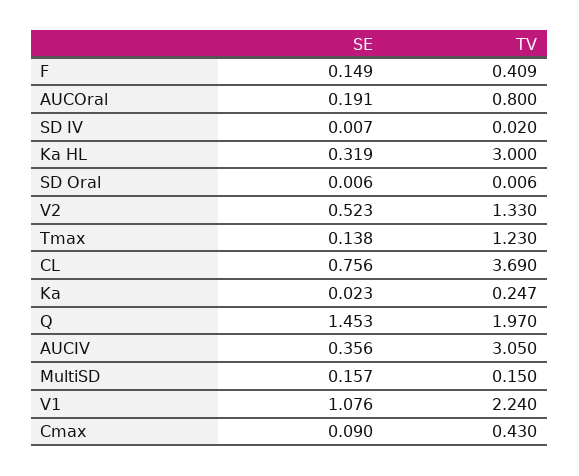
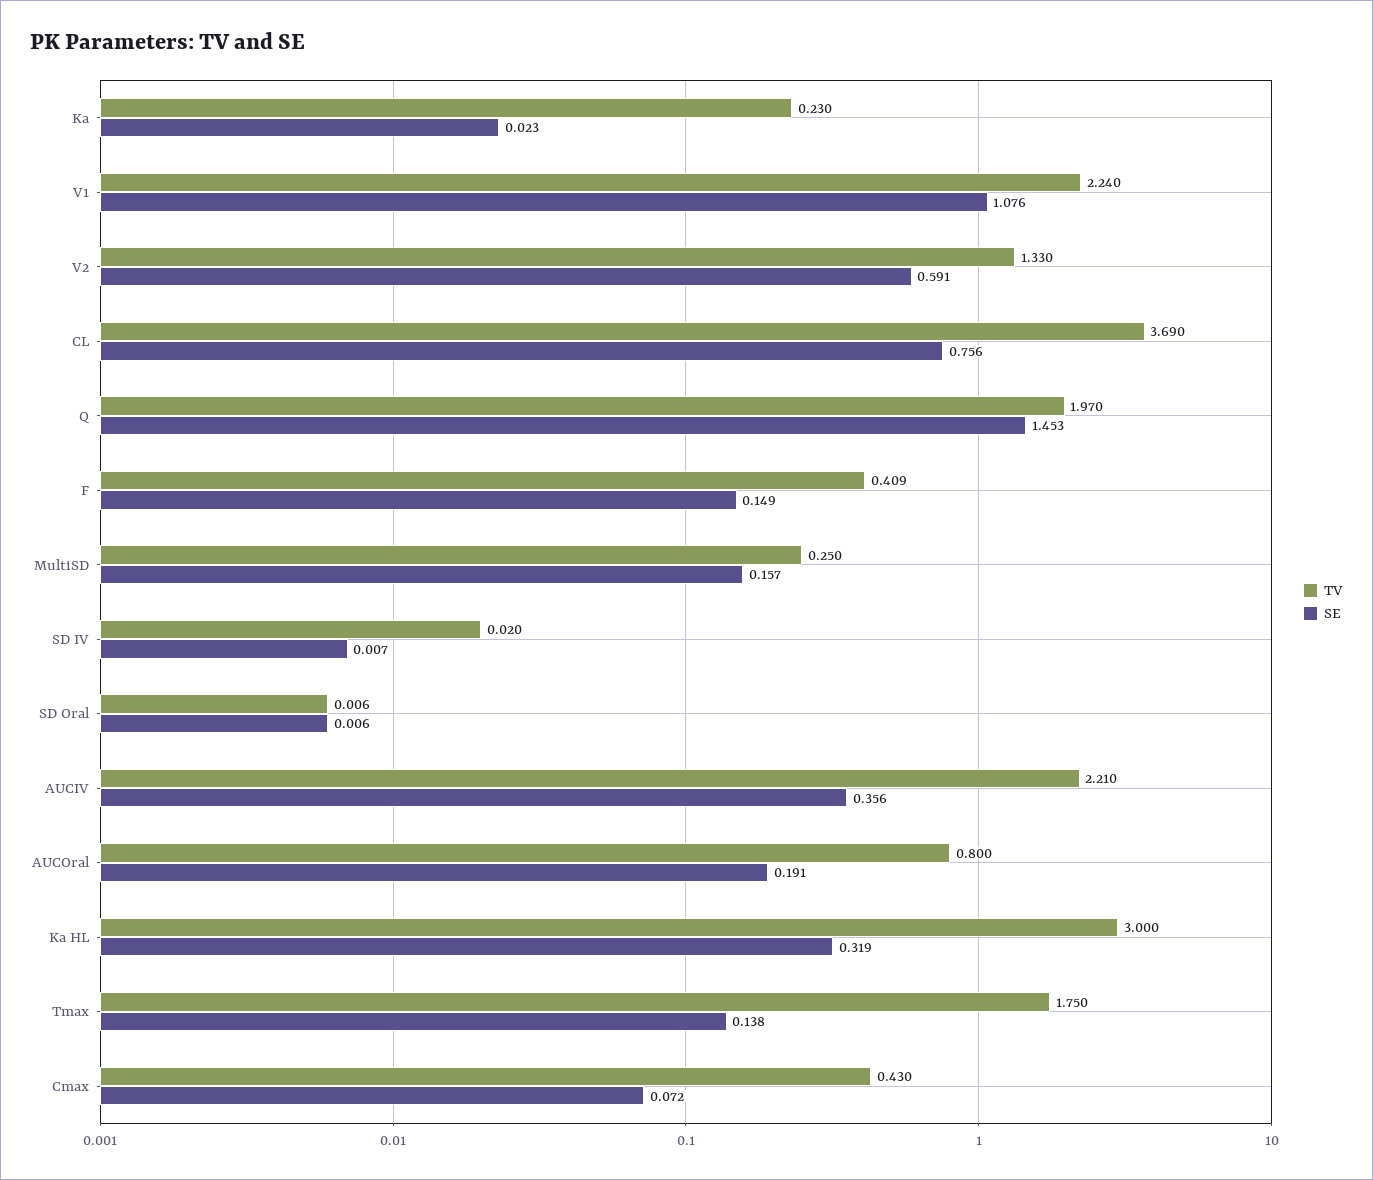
SE, V2: 0.523 -> 0.591
TV, Tmax: 1.23 -> 1.75
TV, Ka: 0.247 -> 0.23
TV, AUCIV: 3.05 -> 2.21
TV, MultiSD: 0.15 -> 0.25
SE, Cmax: 0.09 -> 0.072

